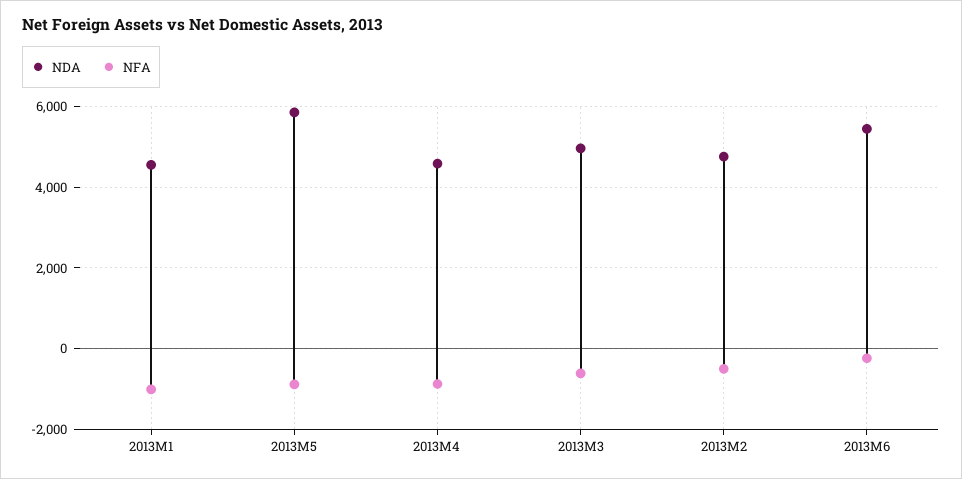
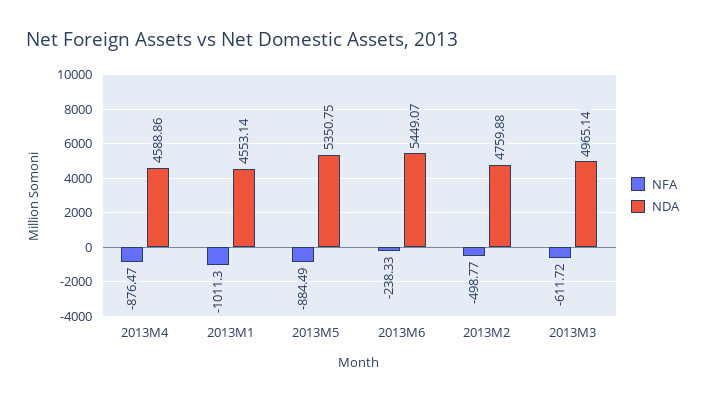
NDA, 2013M5: 5800 -> 5350.75

